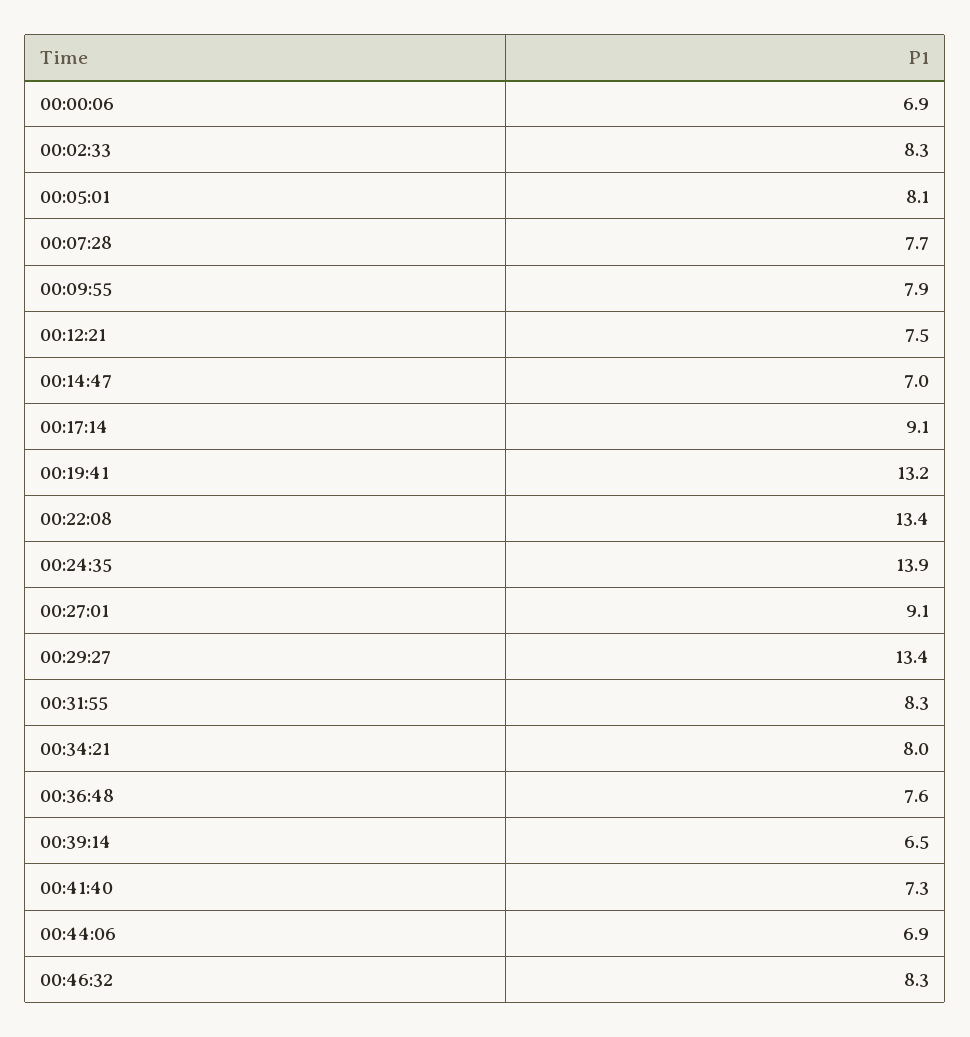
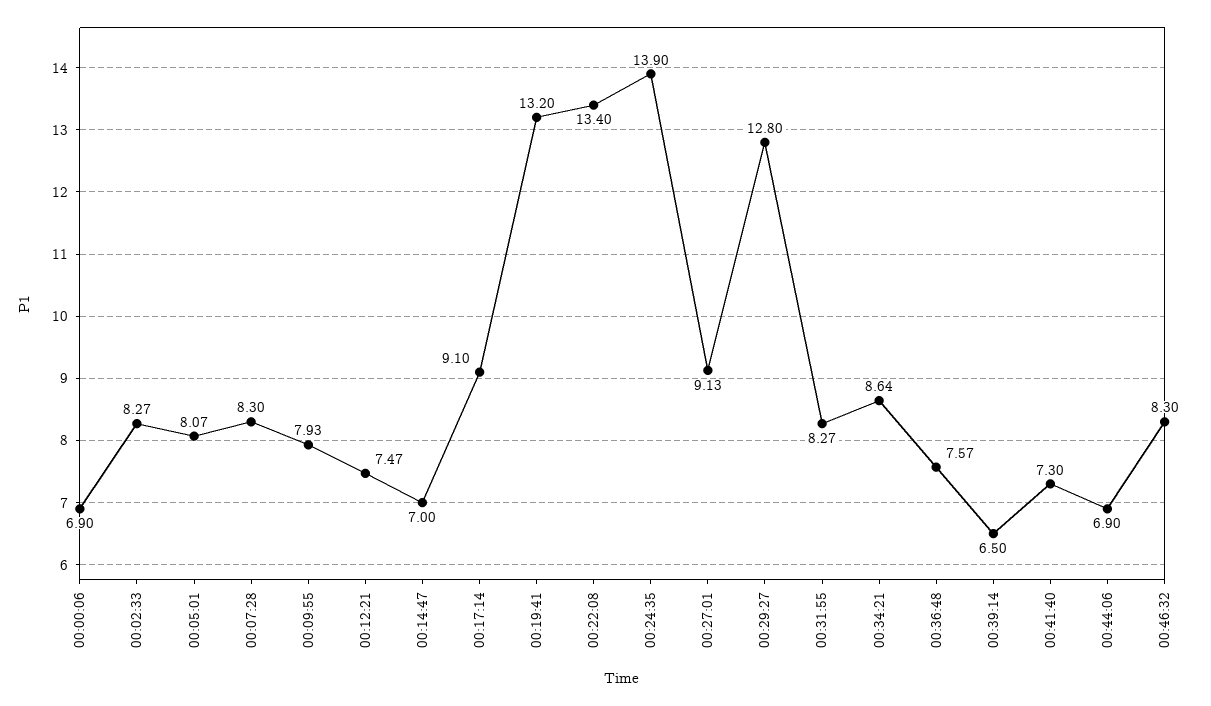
00:07:28: 7.7 -> 8.3
00:29:27: 13.4 -> 12.8
00:34:21: 8 -> 8.64

